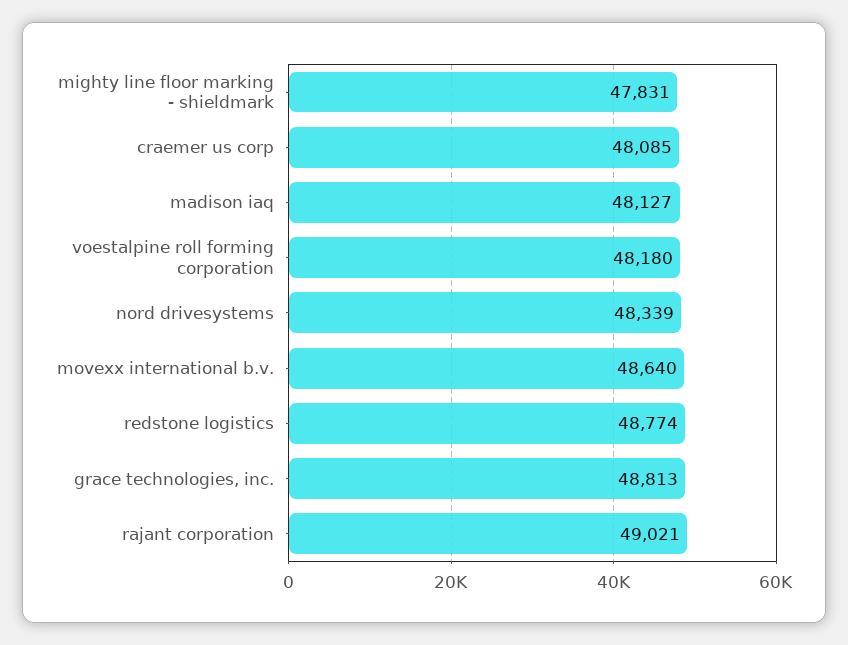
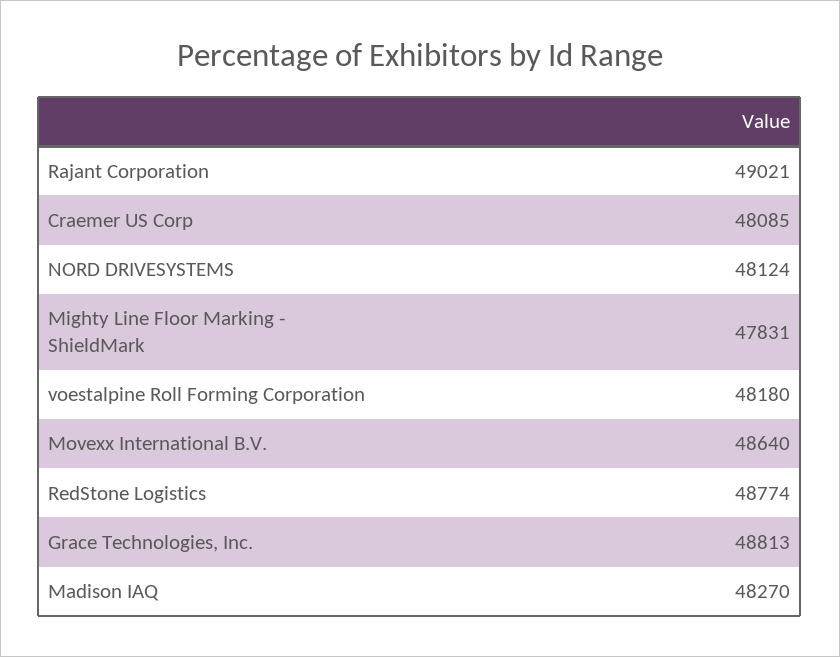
madison iaq: 48127 -> 48270
nord drivesystems: 48339 -> 48124

